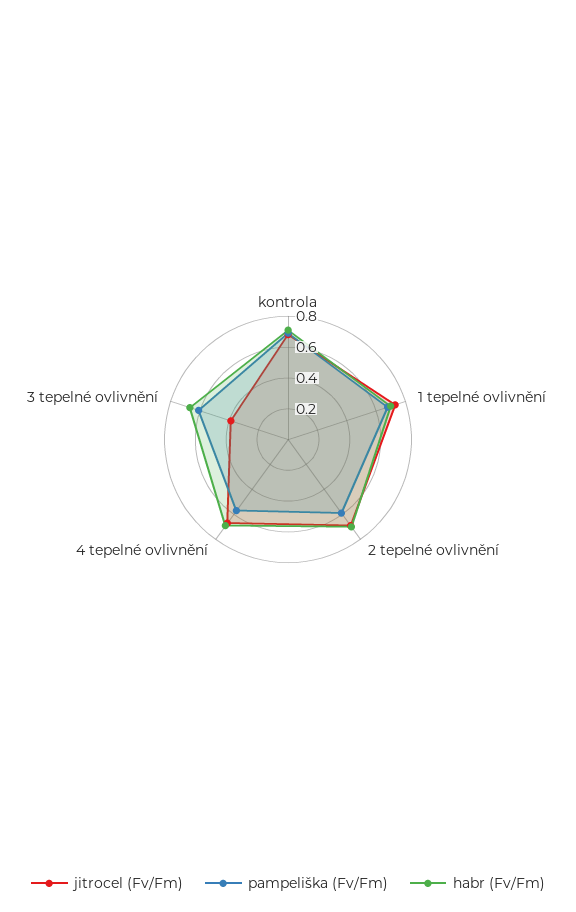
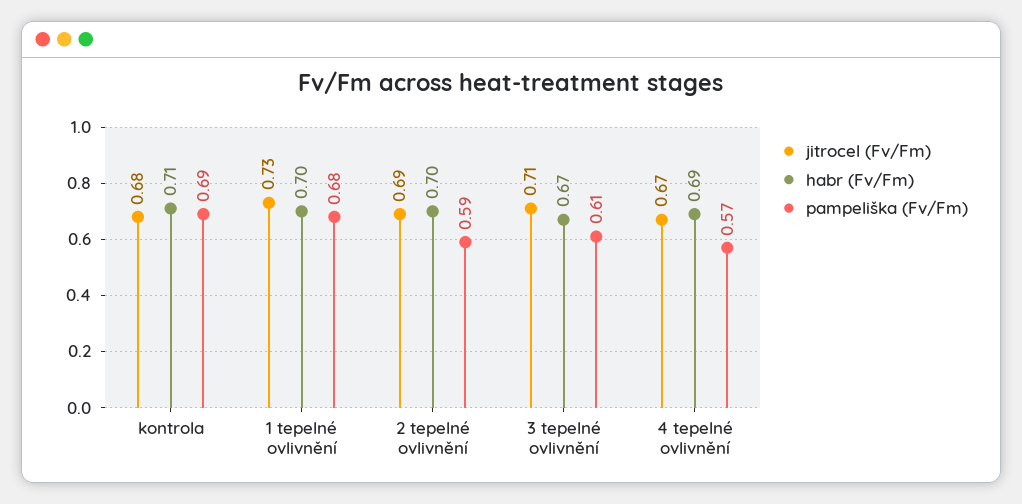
jitrocel (Fv/Fm), 3 tepelné ovlivnění: 0.4 -> 0.71

